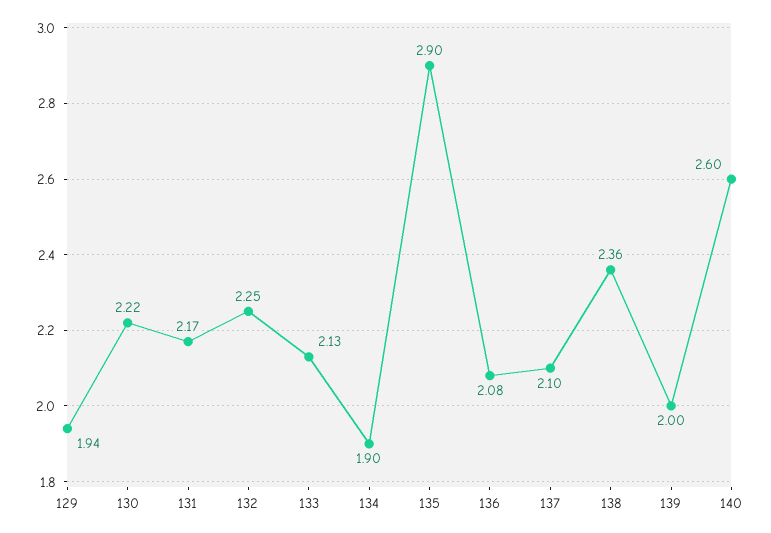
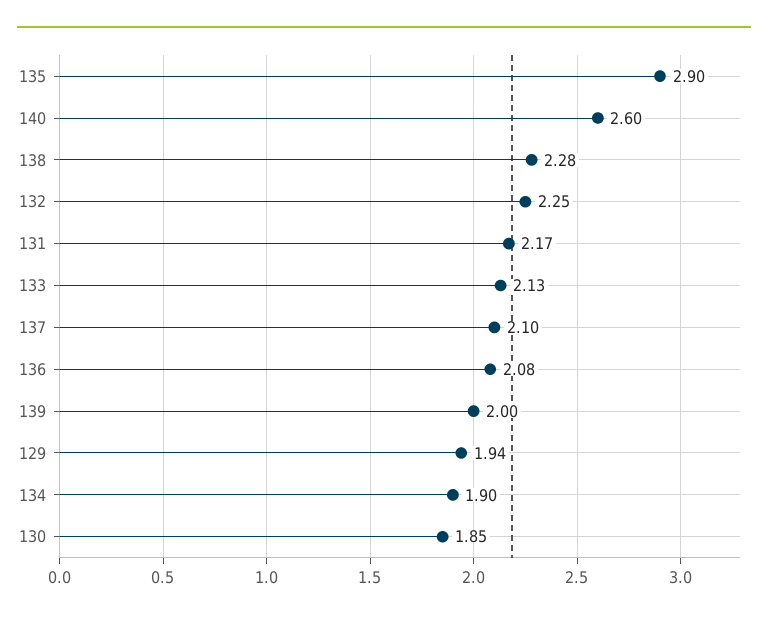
130: 2.22 -> 1.85
138: 2.36 -> 2.28

